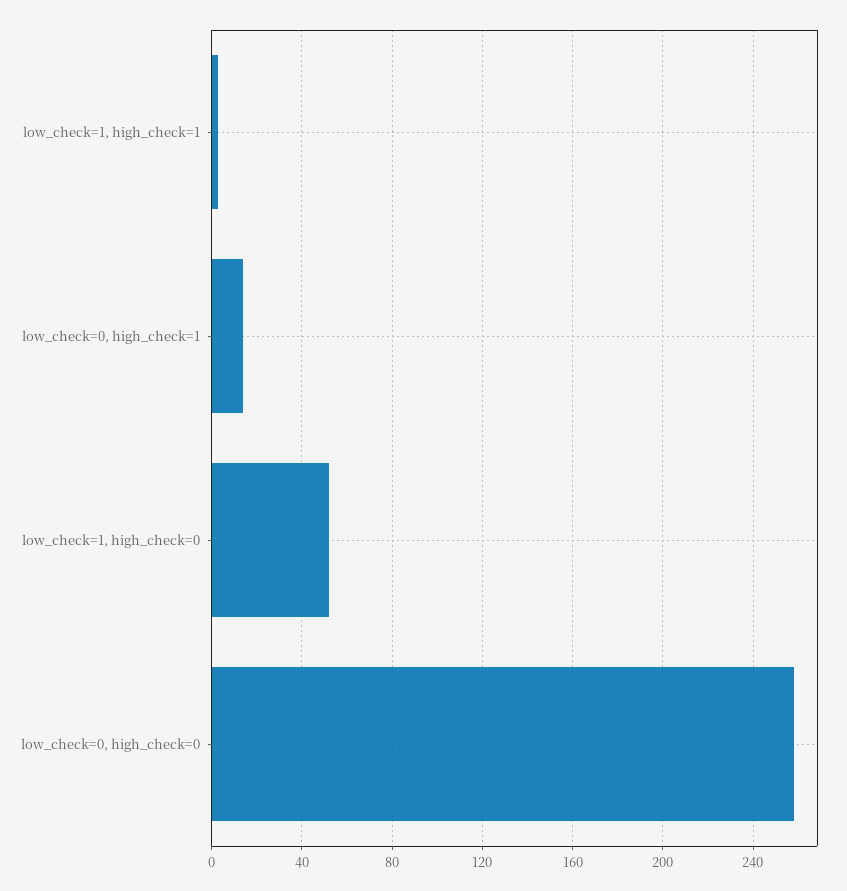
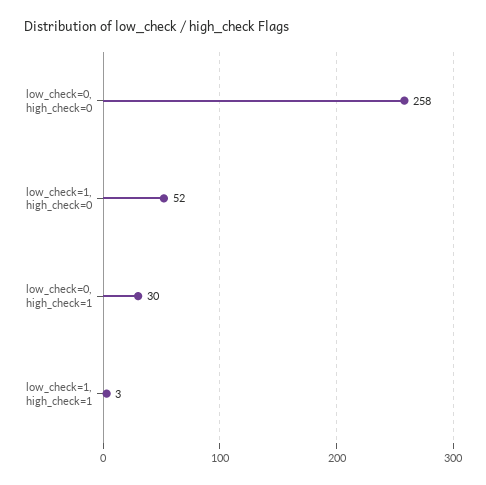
low_check=0, high_check=1: 15 -> 30

